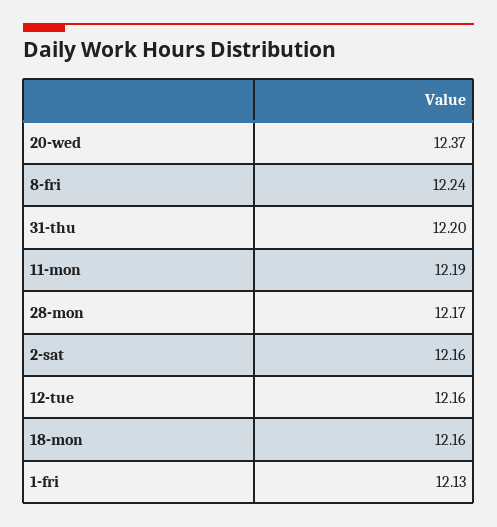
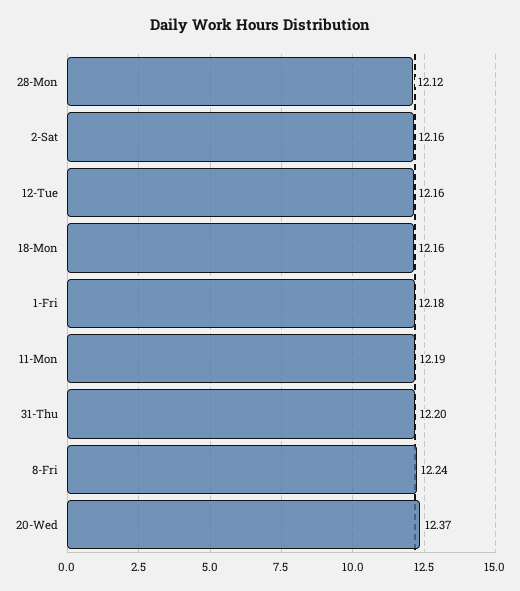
28-mon: 12.17 -> 12.12
1-fri: 12.13 -> 12.18

